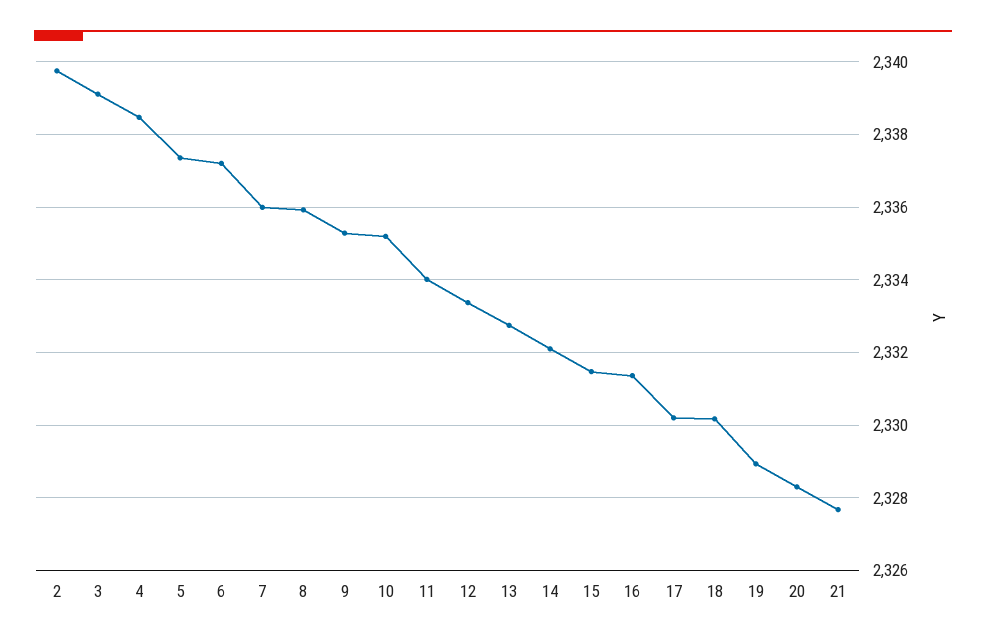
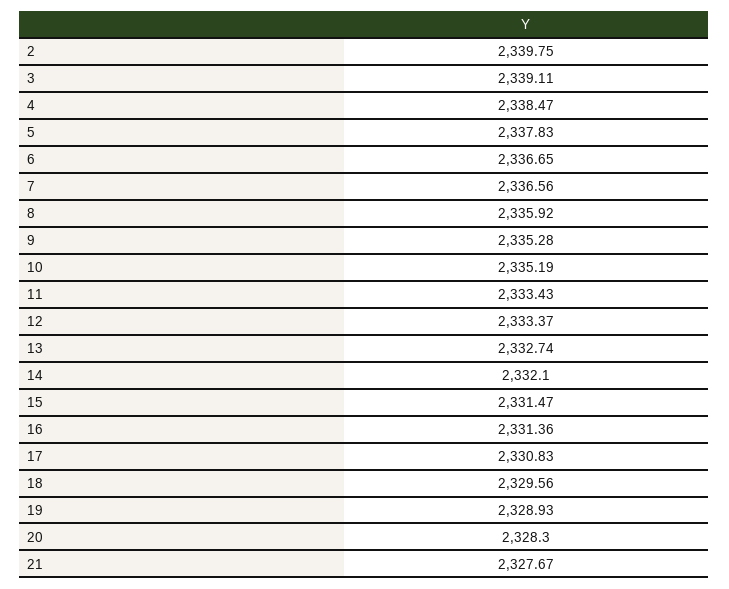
5: 2337.4 -> 2337.83
6: 2337.2 -> 2336.65
7: 2336 -> 2336.56
11: 2334 -> 2333.43
17: 2330.2 -> 2330.83
18: 2330.2 -> 2329.56

